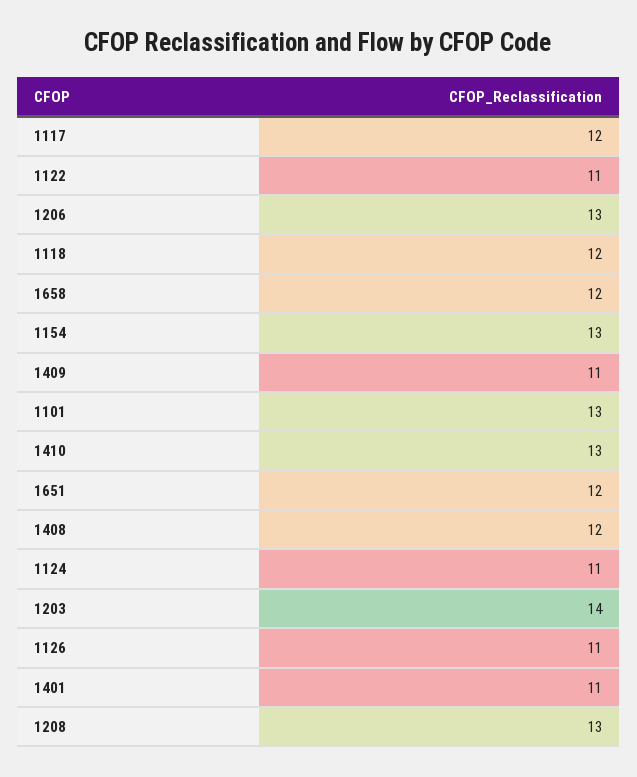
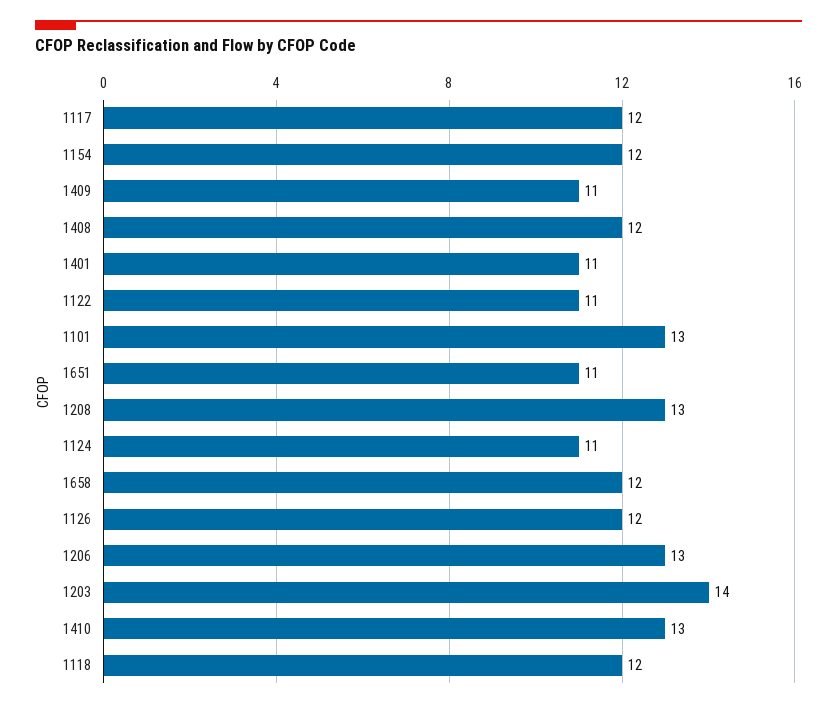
1154: 13 -> 12
1651: 12 -> 11
1126: 11 -> 12

